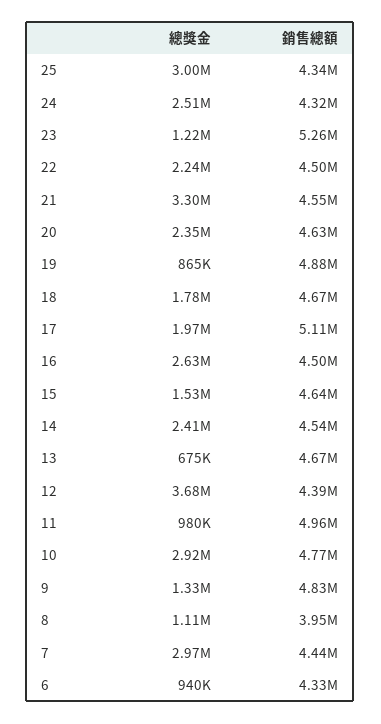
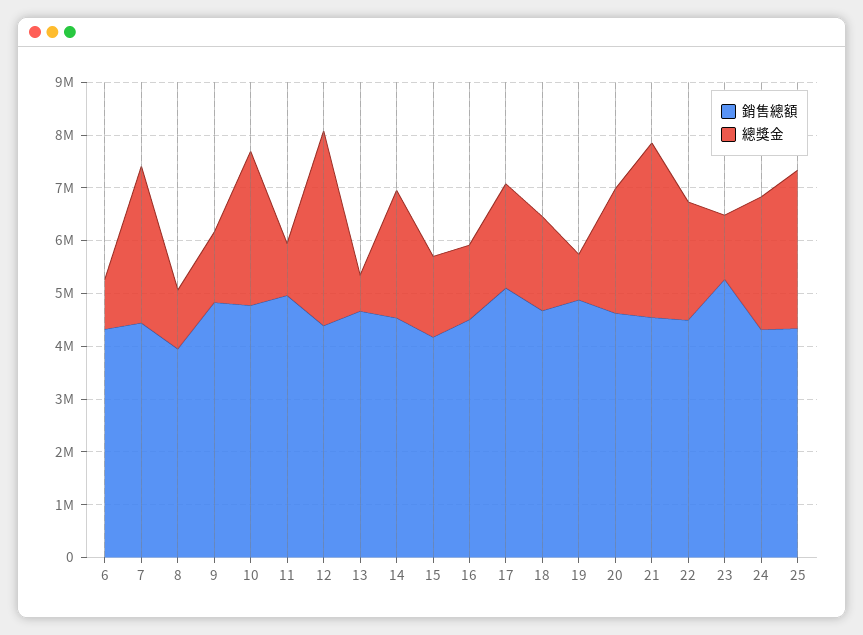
總獎金, 16: 2630000 -> 1400000
銷售總額, 15: 4640000 -> 4200000

